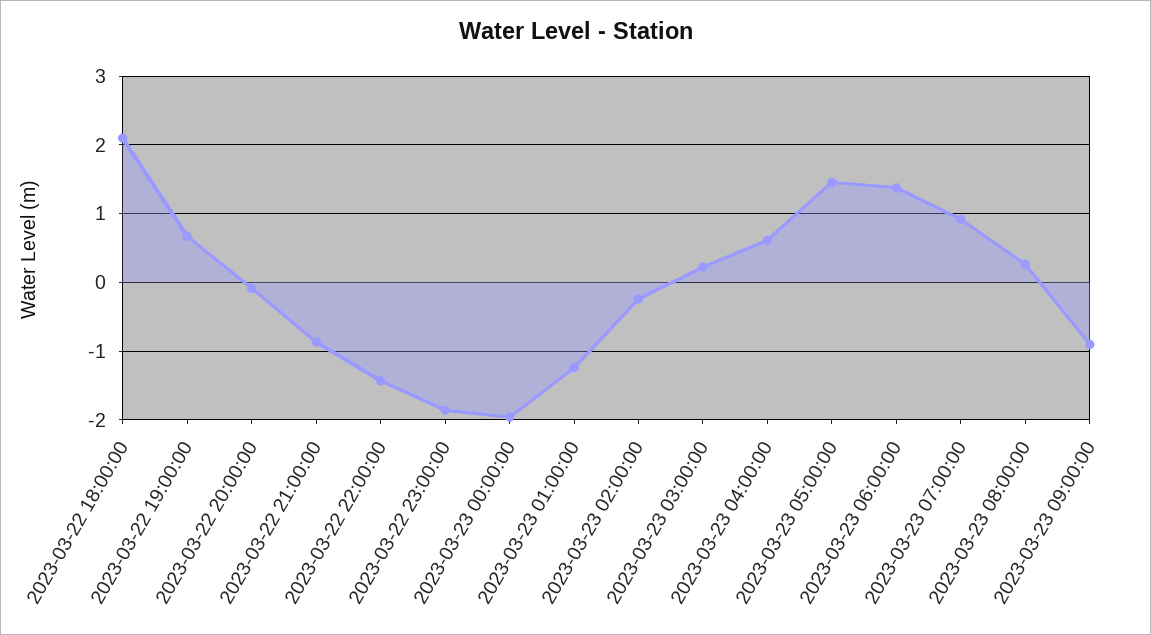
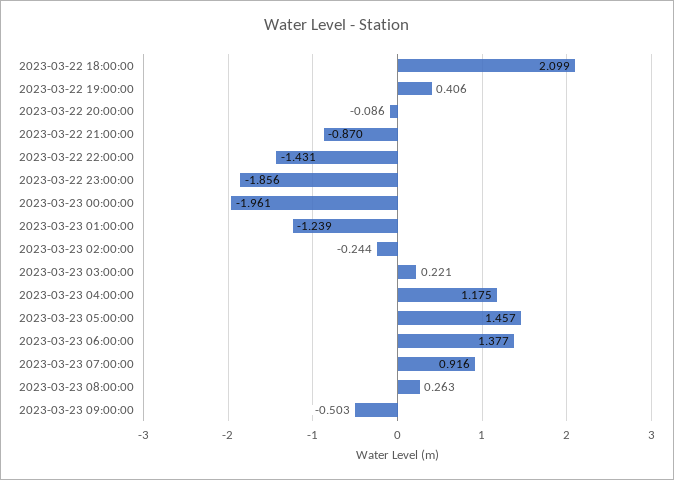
2023-03-22 19:00:00: 0.7 -> 0.406
2023-03-23 04:00:00: 0.6 -> 1.175
2023-03-23 09:00:00: -0.9 -> -0.503

